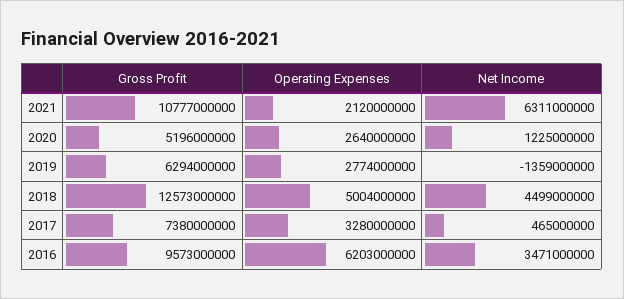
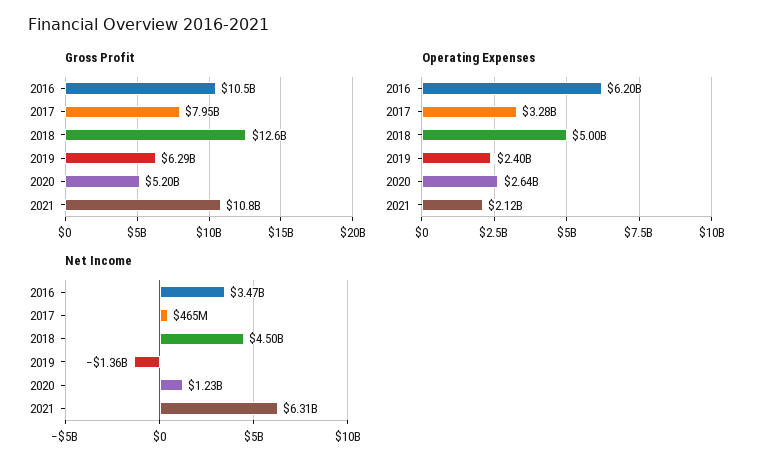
Operating Expenses, 2019: 2774000000 -> 2400000000
Gross Profit, 2017: 7380000000 -> 7950000000
Gross Profit, 2016: 9573000000 -> 10500000000

